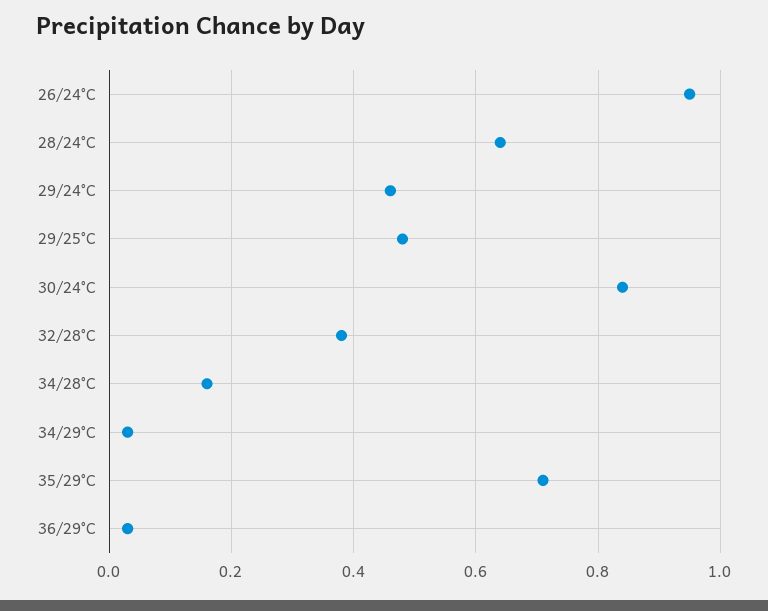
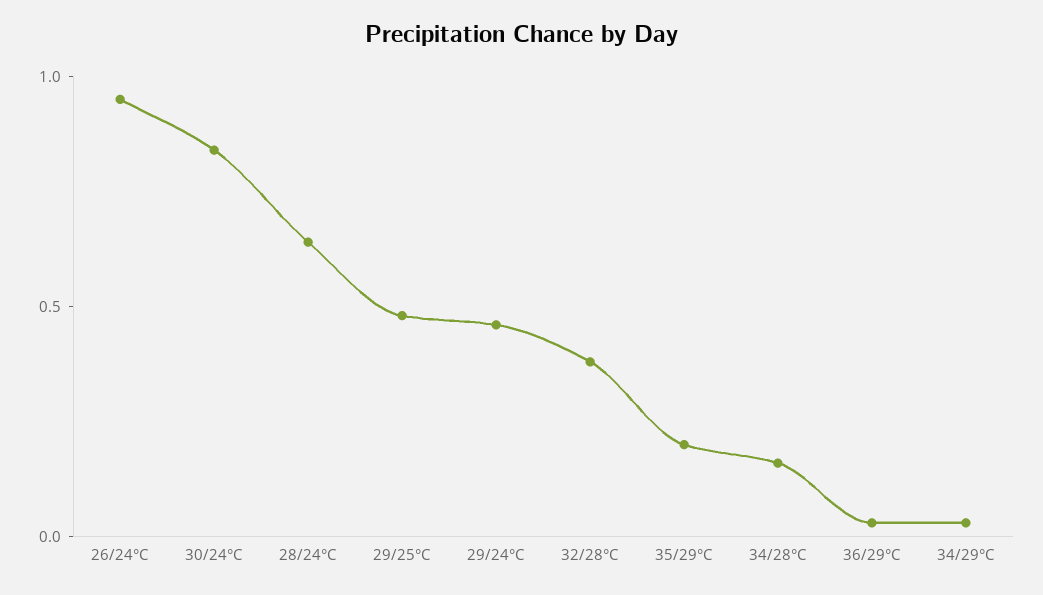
35/29°C: 0.7 -> 0.2

